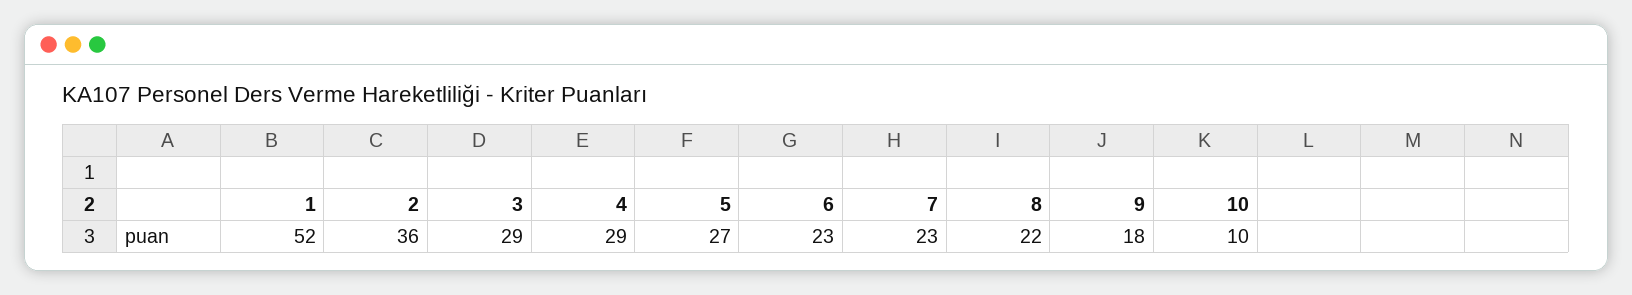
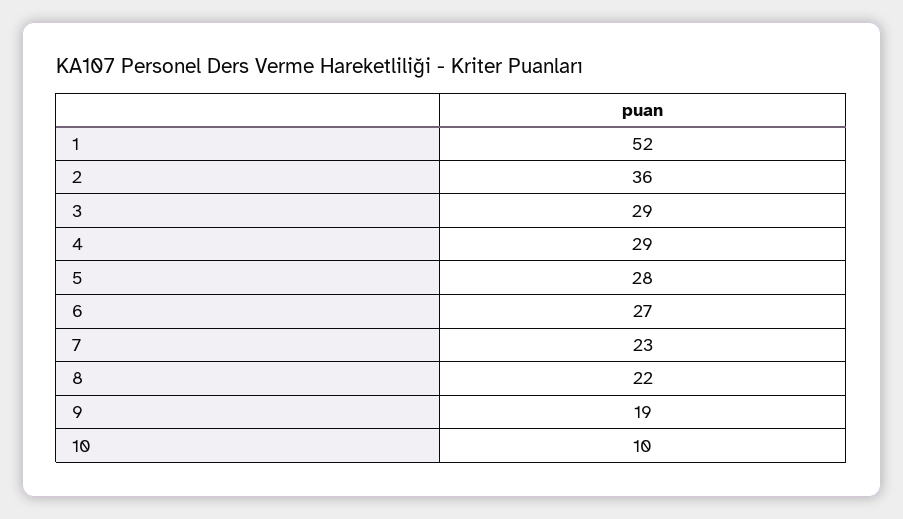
5: 27 -> 28
6: 23 -> 27
9: 18 -> 19

